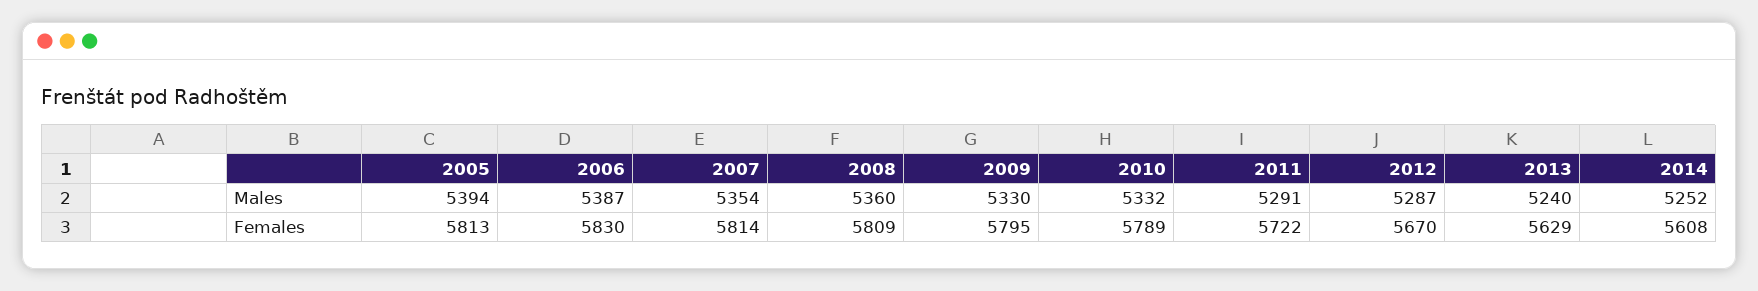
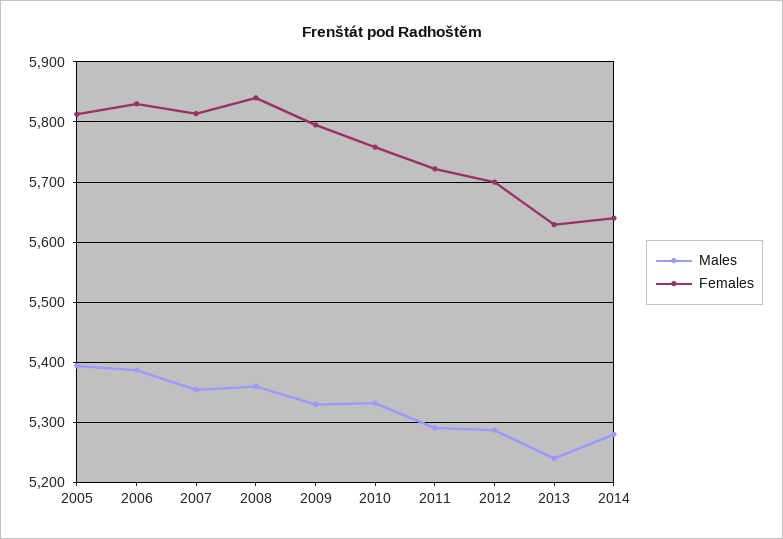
Males, 2014: 5252 -> 5280
Females, 2008: 5809 -> 5840
Females, 2010: 5789 -> 5760
Females, 2012: 5670 -> 5700
Females, 2014: 5608 -> 5640

